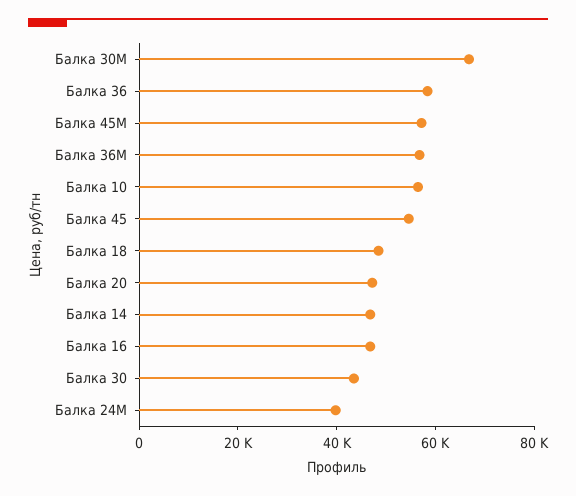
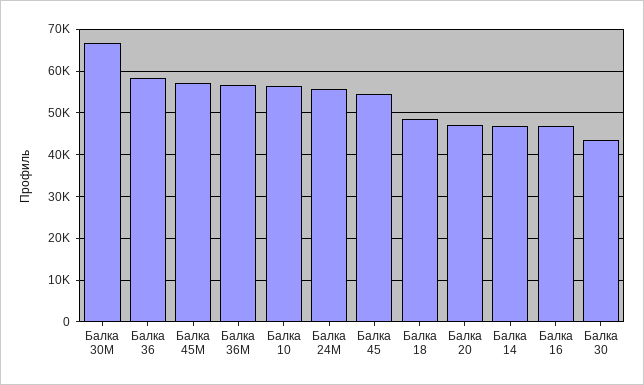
Балка 24М: 40000 -> 56000

